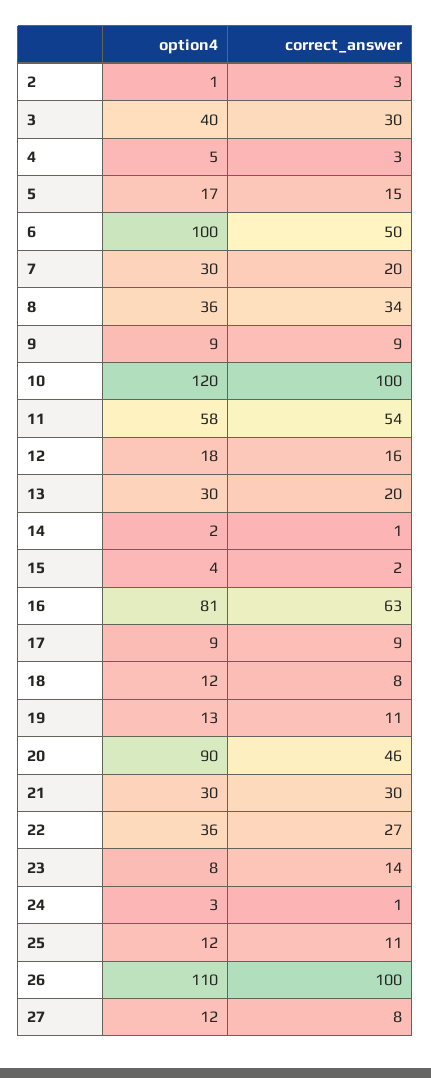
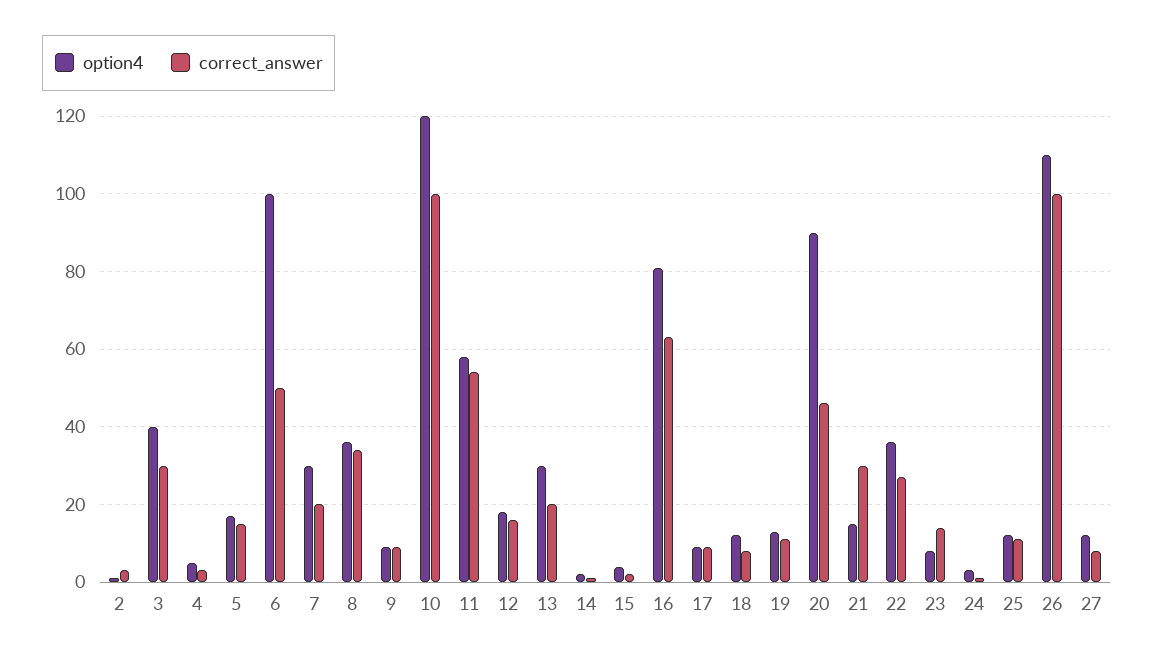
option4, 21: 30 -> 15

